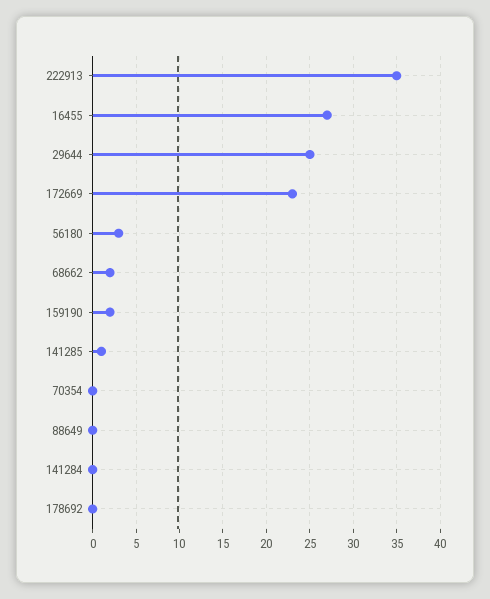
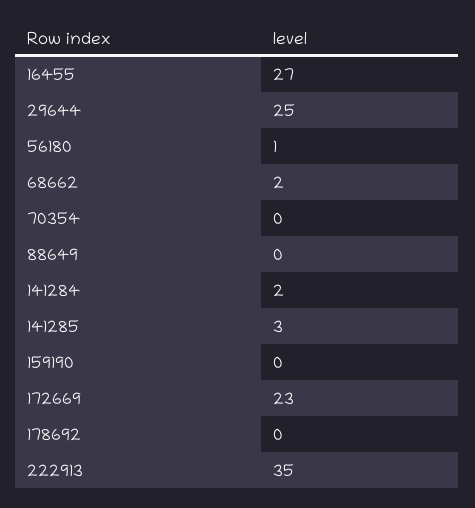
56180: 3 -> 1
159190: 2 -> 0
141285: 1 -> 3
141284: 0 -> 2

